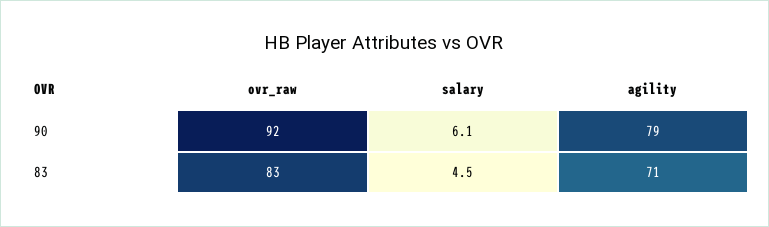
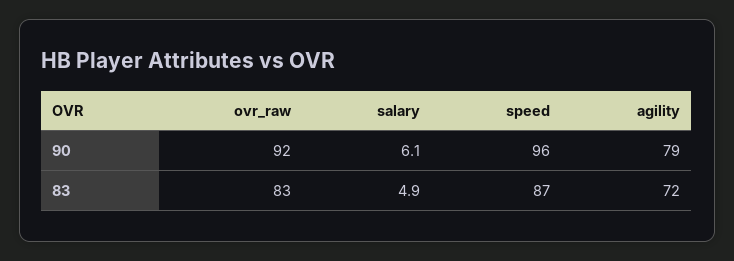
salary, 83: 4.5 -> 4.9
agility, 83: 71 -> 72
speed, 90: none -> 96
speed, 83: none -> 87

